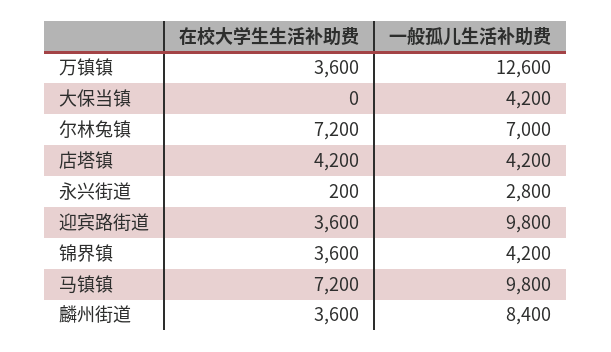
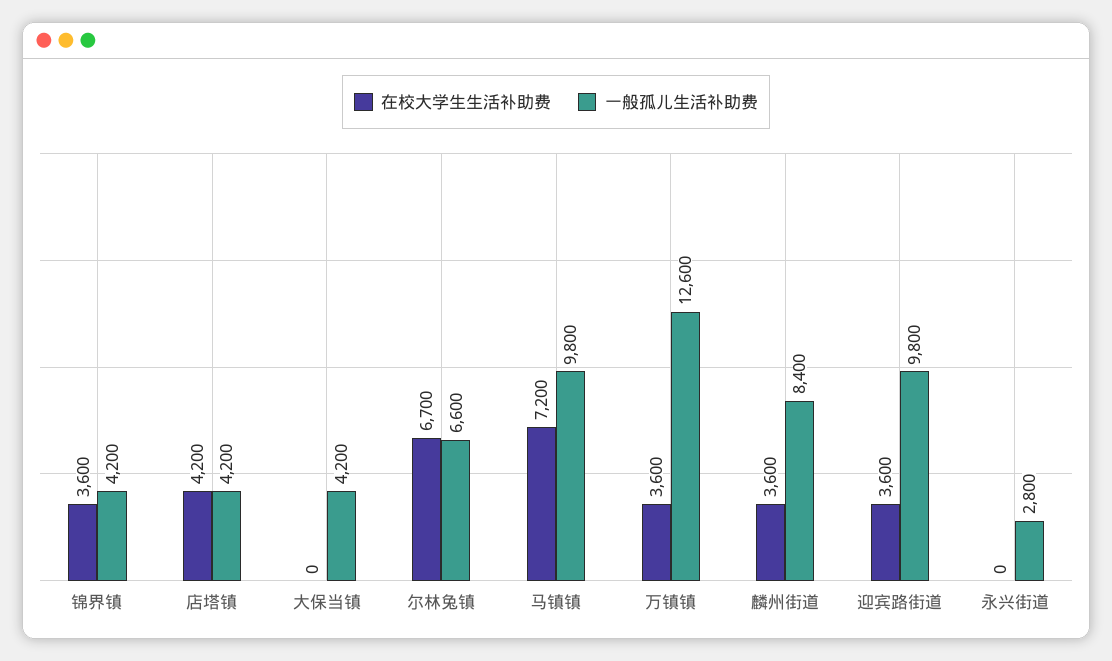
在校大学生生活补助费, 尔林兔镇: 7200 -> 6700
一般孤儿生活补助费, 尔林兔镇: 7000 -> 6600
在校大学生生活补助费, 永兴街道: 200 -> 0

